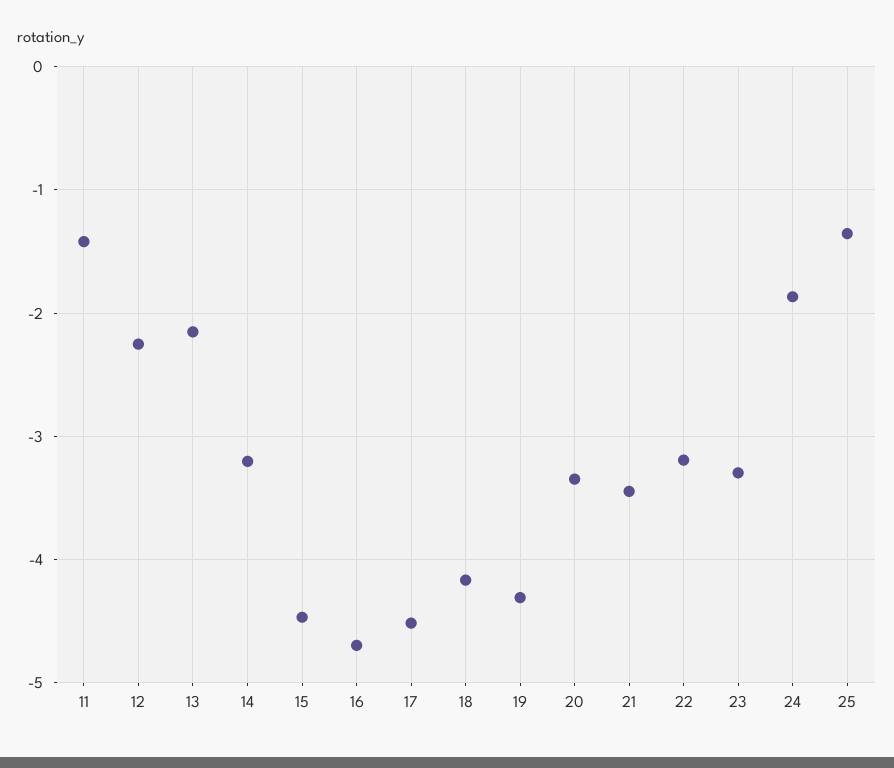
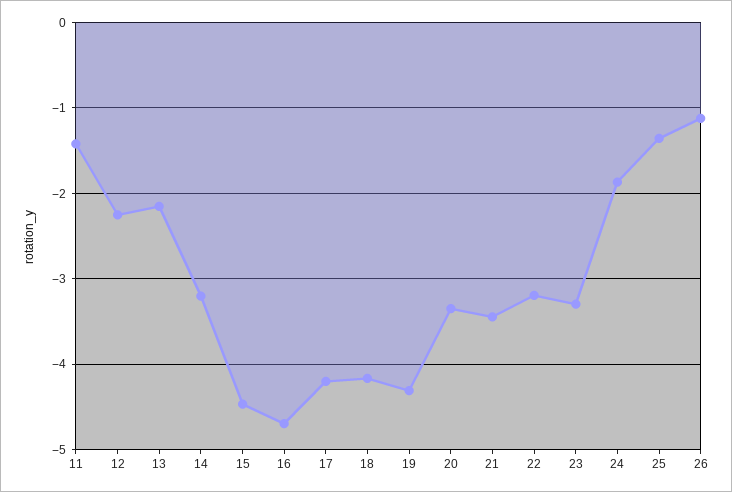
17: -4.5 -> -4.2
26: none -> -1.1

